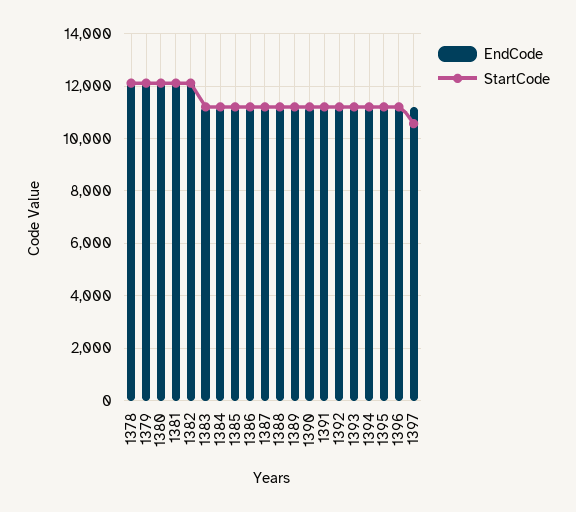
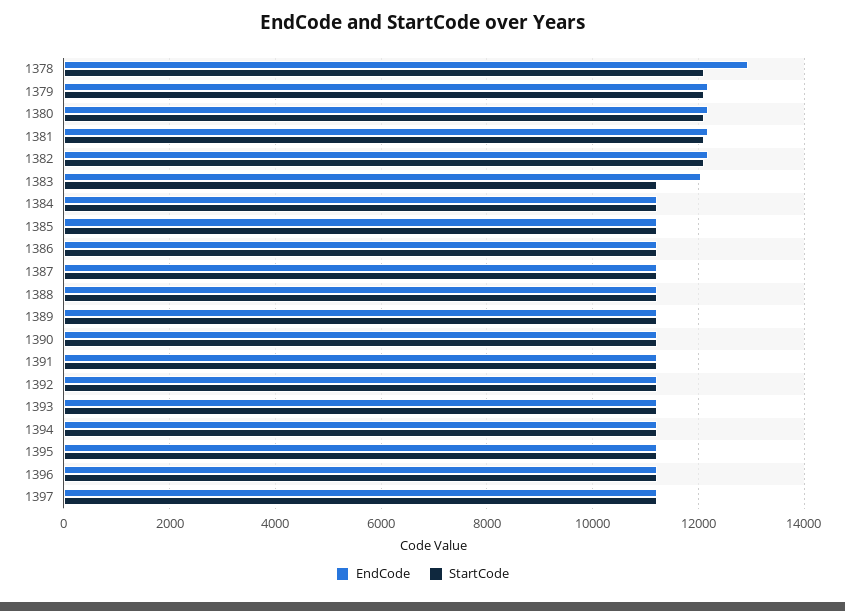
EndCode, 1378: 12250 -> 13000
EndCode, 1383: 11250 -> 12000
StartCode, 1397: 10500 -> 11200

